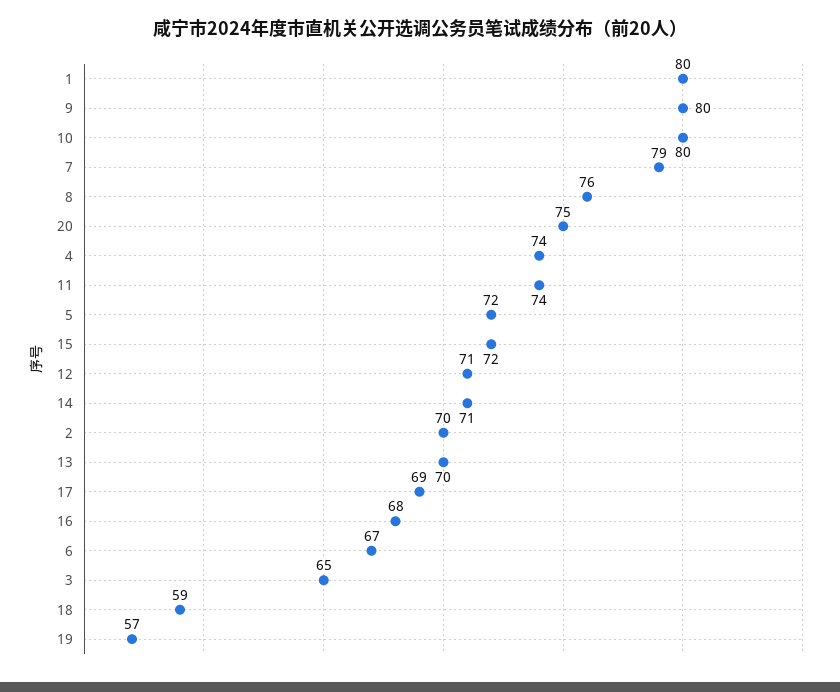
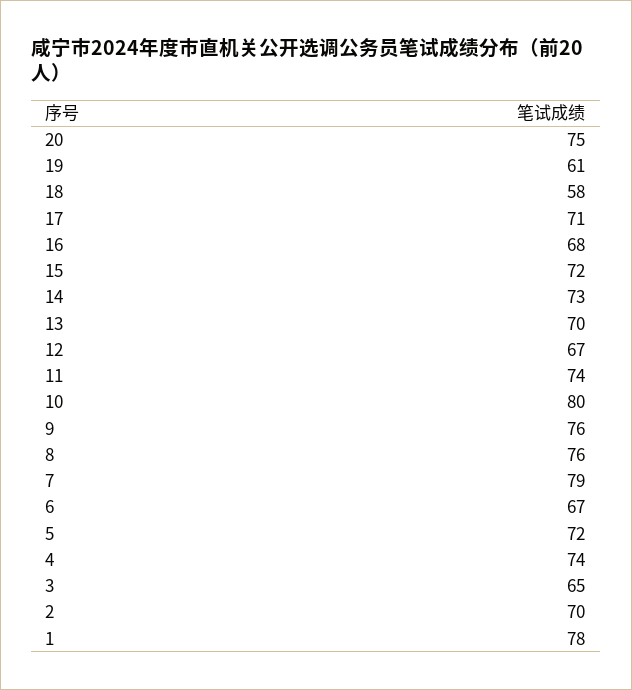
1: 80 -> 78
9: 80 -> 76
12: 71 -> 67
14: 71 -> 73
17: 69 -> 71
18: 59 -> 58
19: 57 -> 61

